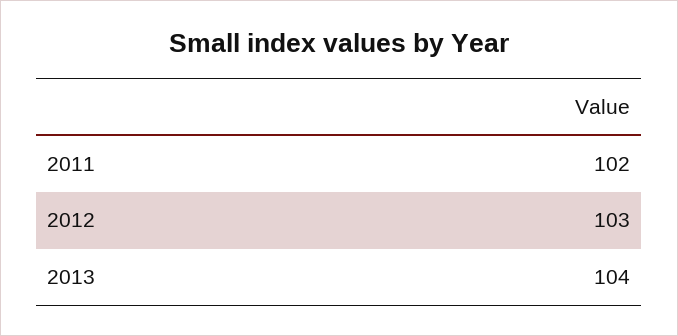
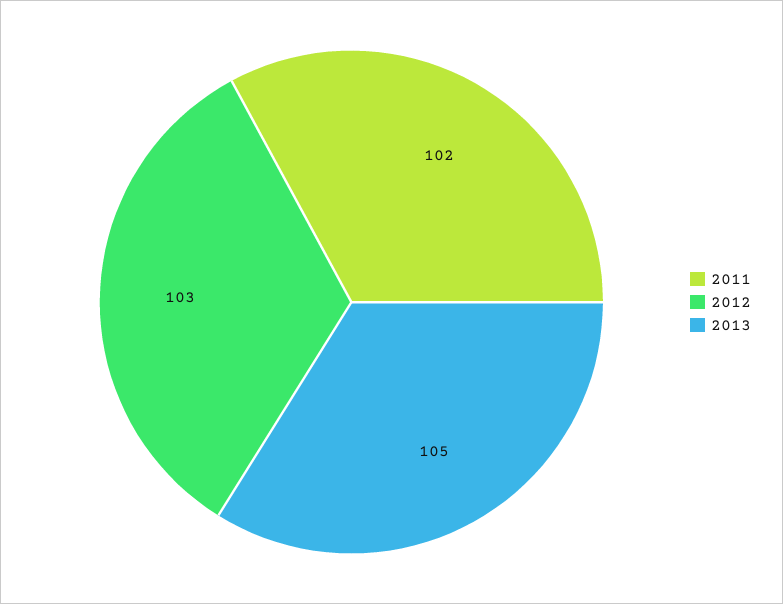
2013: 104 -> 105

